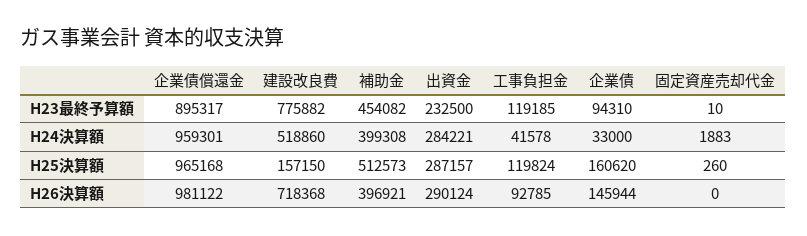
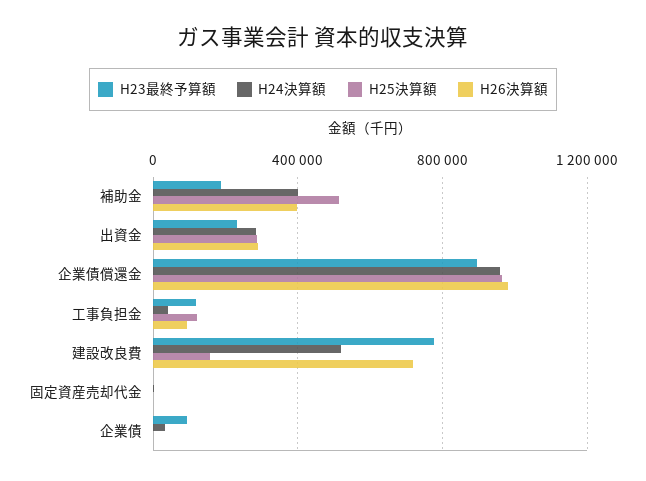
H23最終予算額, 補助金: 454082 -> 200000
H25決算額, 企業債: 160620 -> 0
H26決算額, 企業債: 145944 -> 0

